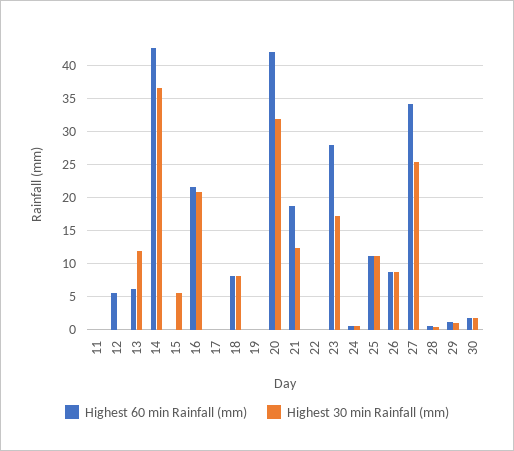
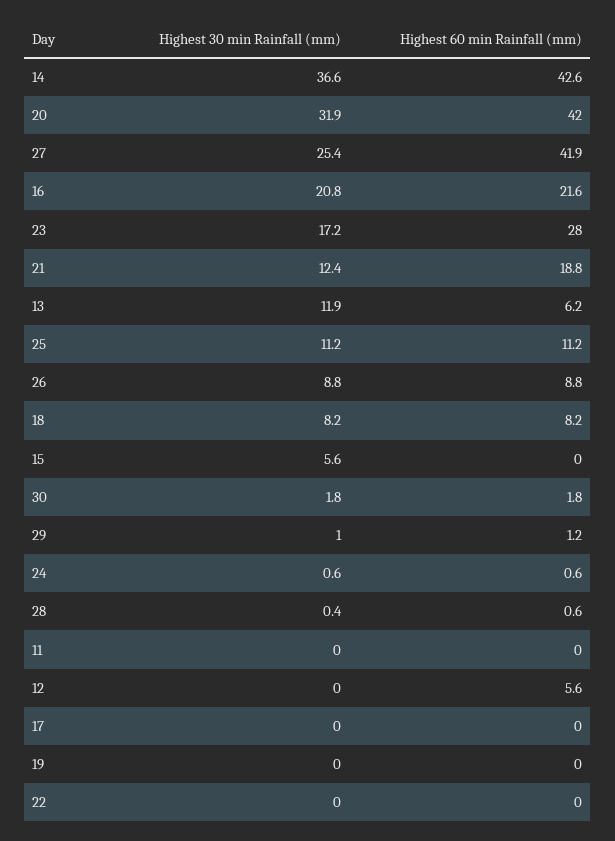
Highest 60 min Rainfall (mm), 27: 34 -> 41.9

